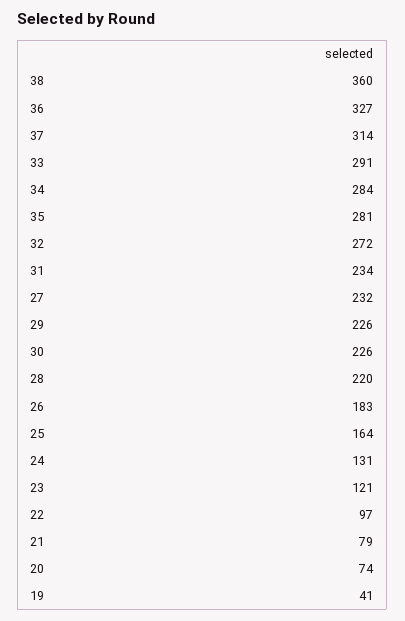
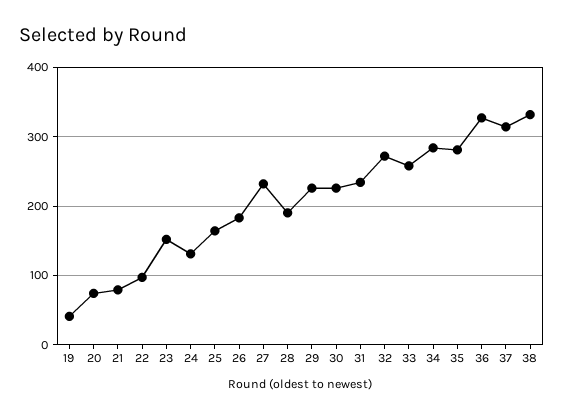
38: 360 -> 330
33: 291 -> 260
28: 220 -> 190
23: 121 -> 150

